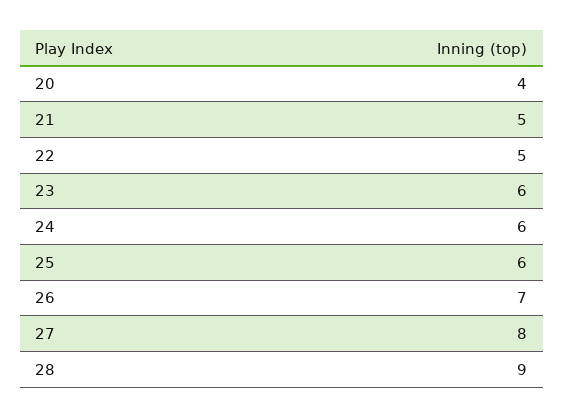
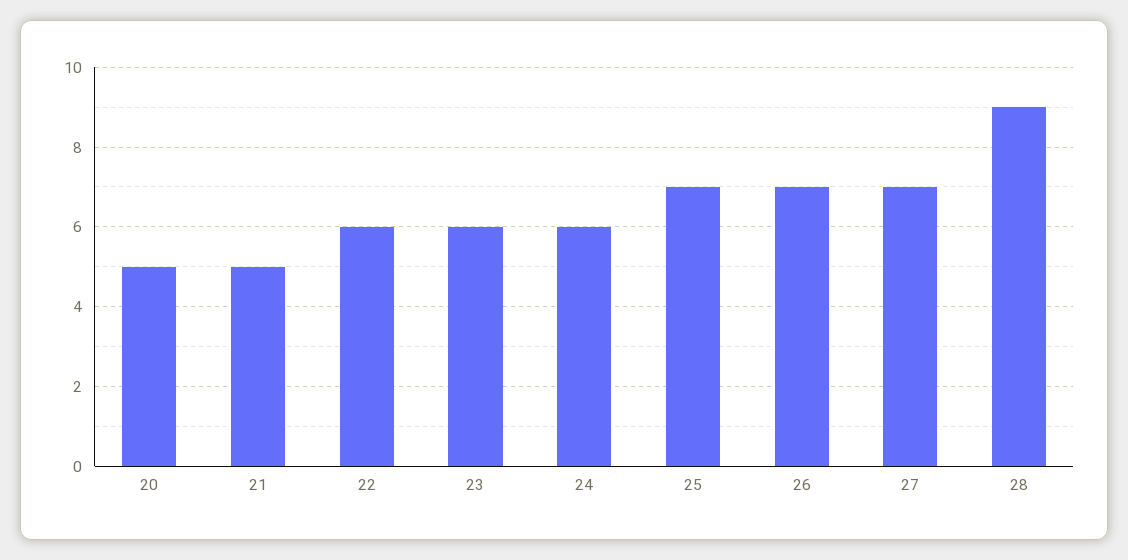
20: 4 -> 5
22: 5 -> 6
25: 6 -> 7
27: 8 -> 7

